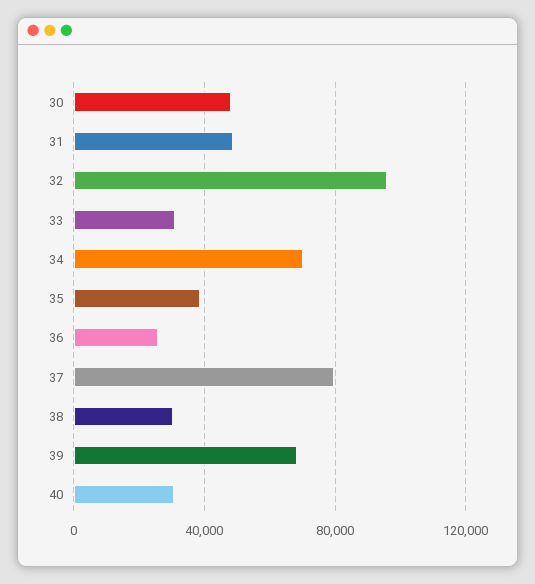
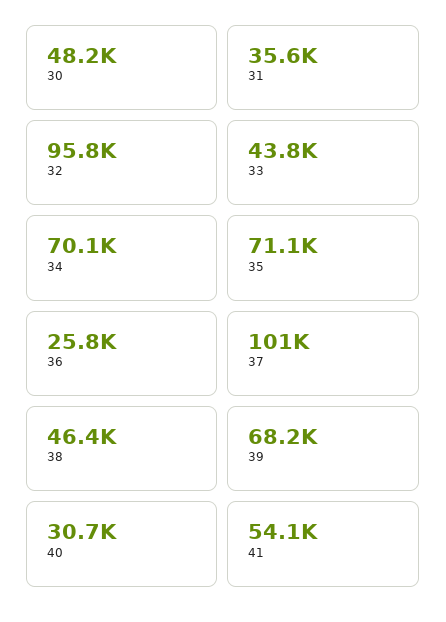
31: 50000 -> 35600
33: 30000 -> 43800
35: 40000 -> 71100
37: 80000 -> 101000
38: 30000 -> 46400
41: none -> 54100

